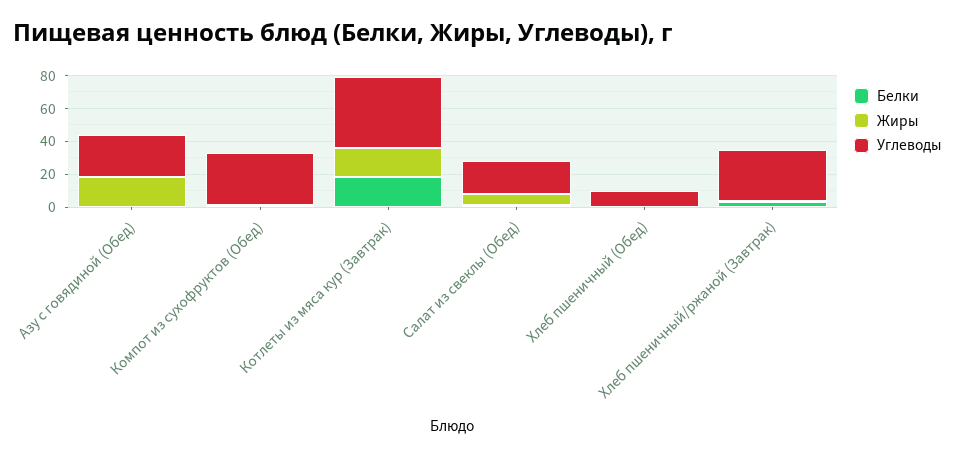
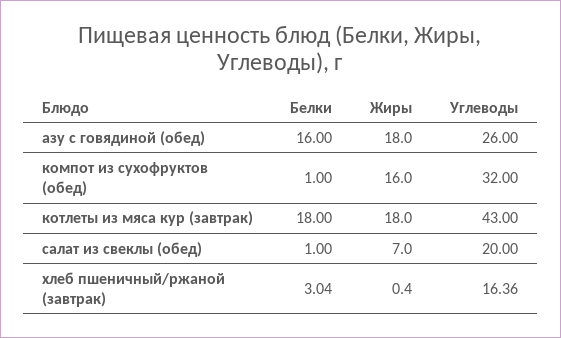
Белки, Азу с говядиной (Обед): 0 -> 16
Жиры, Компот из сухофруктов (Обед): 0 -> 16
Белки, Хлеб пшеничный (Обед): 0 -> none
Жиры, Хлеб пшеничный (Обед): 0 -> none
Углеводы, Хлеб пшеничный (Обед): 10 -> none
Углеводы, Хлеб пшеничный/ржаной (Завтрак): 30 -> 16.36

